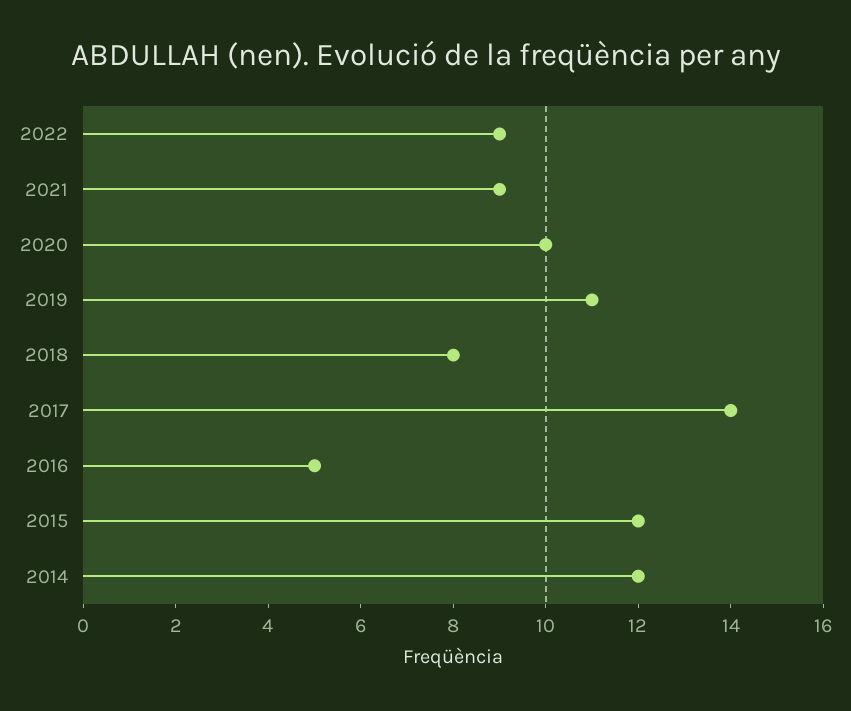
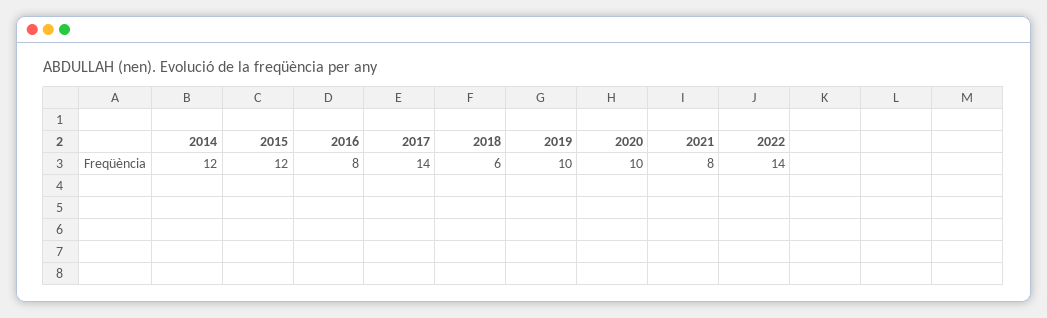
2022: 9 -> 14
2021: 9 -> 8
2019: 11 -> 10
2018: 8 -> 6
2016: 5 -> 8

